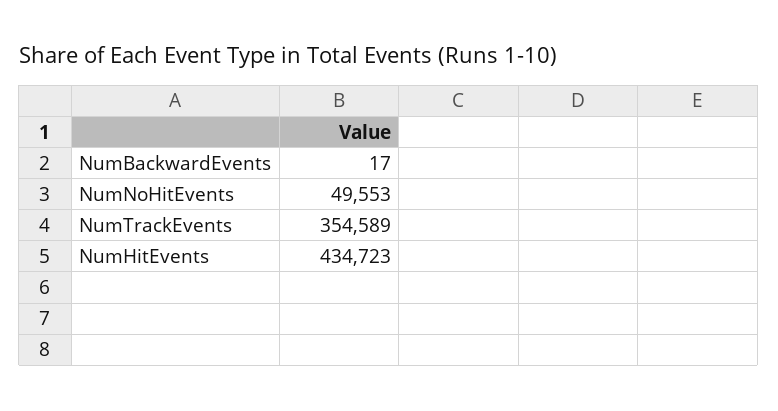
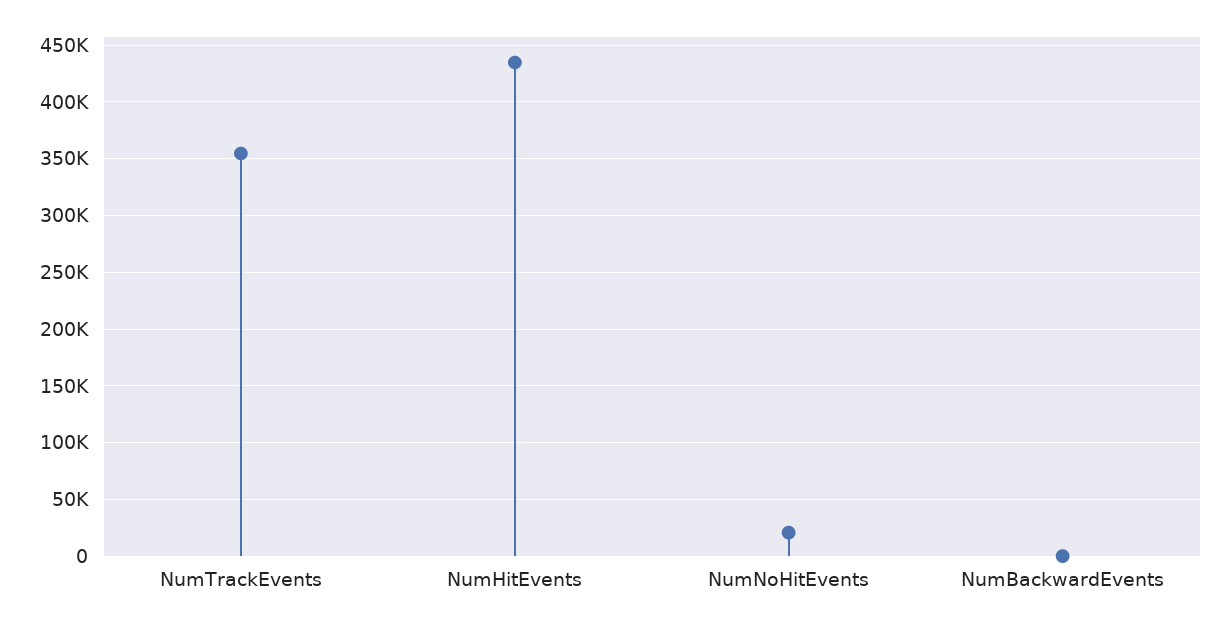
NumNoHitEvents: 49553 -> 20000

